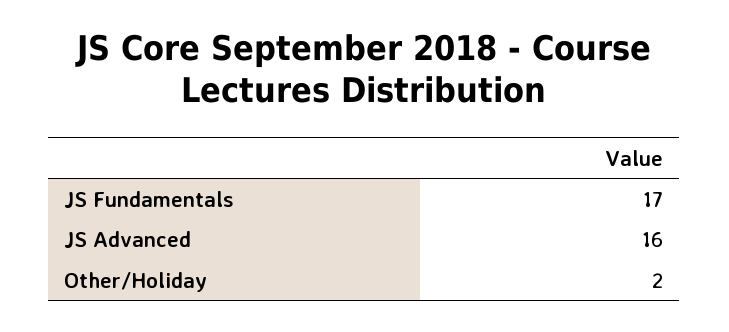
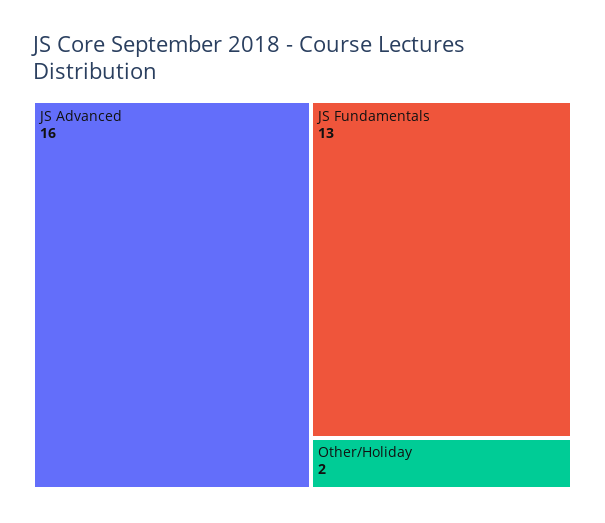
JS Fundamentals: 17 -> 13

